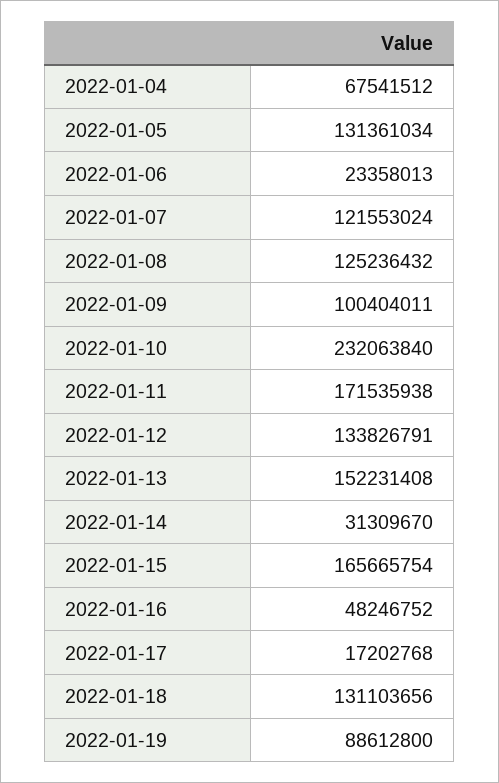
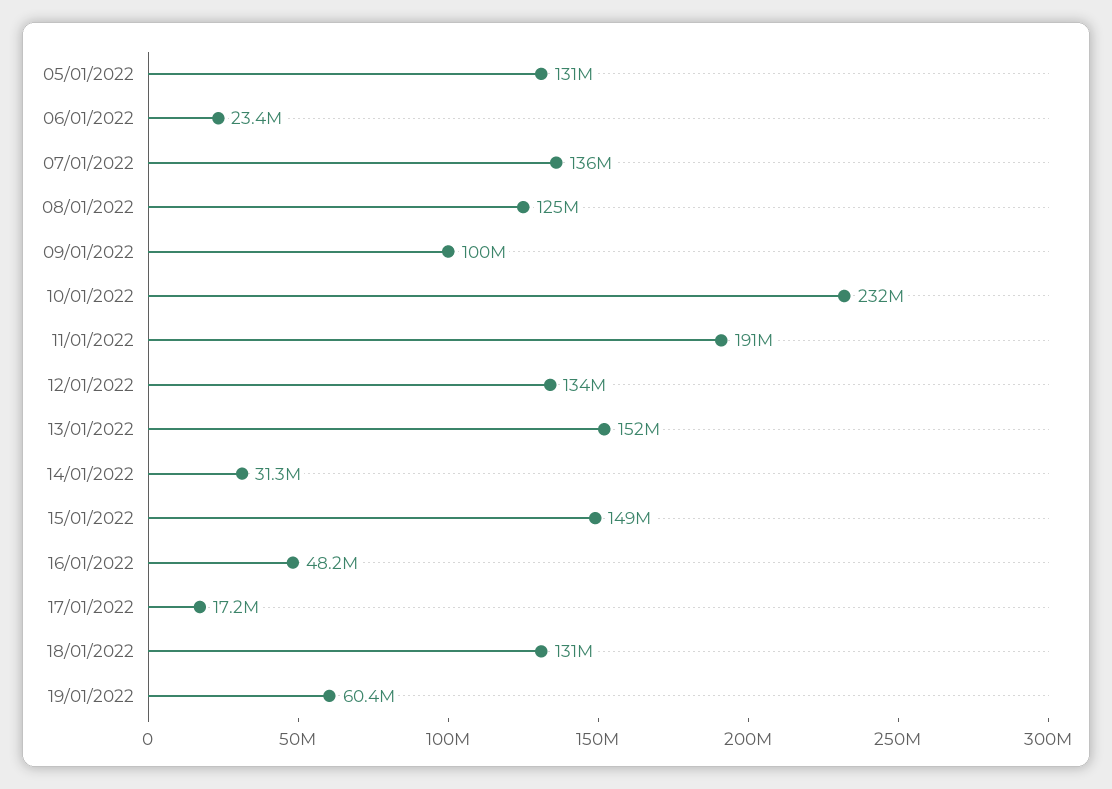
2022-01-04: 67541512 -> none
2022-01-07: 121553024 -> 136000000
2022-01-11: 171535938 -> 191000000
2022-01-15: 165665754 -> 149000000
2022-01-19: 88612800 -> 60400000

